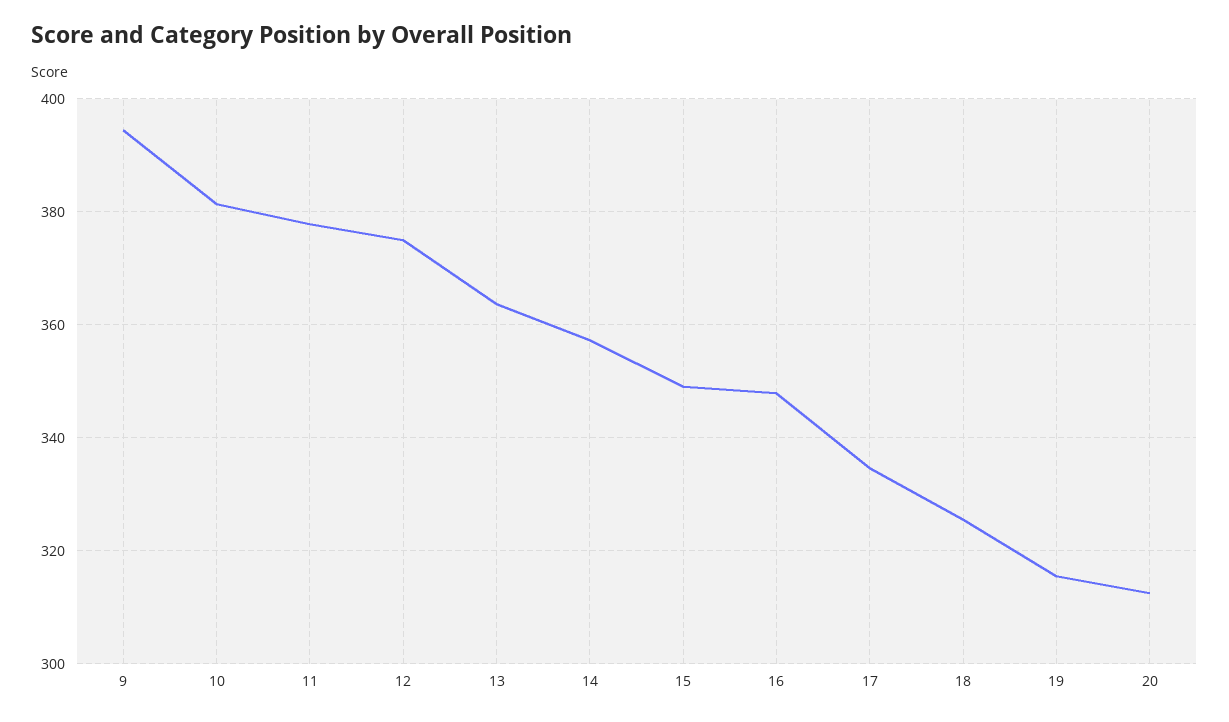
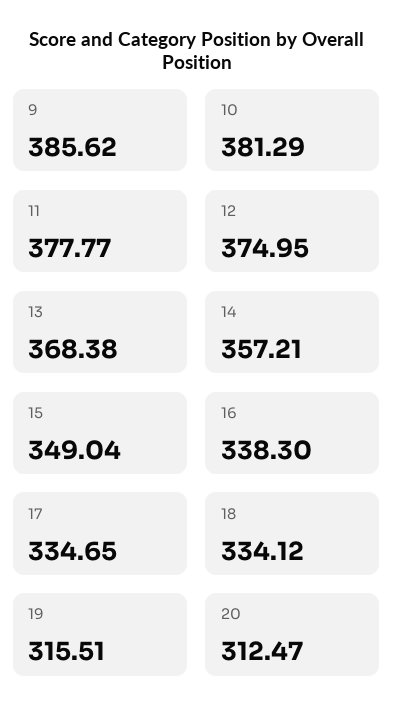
9: 394 -> 385.62
13: 364 -> 368.38
16: 348 -> 338.3
18: 326 -> 334.12

